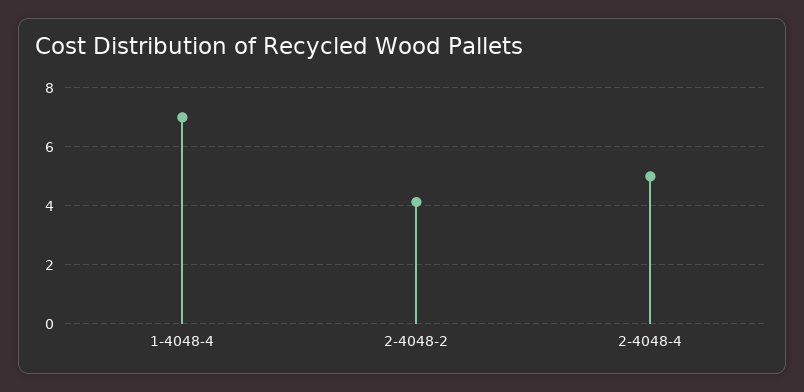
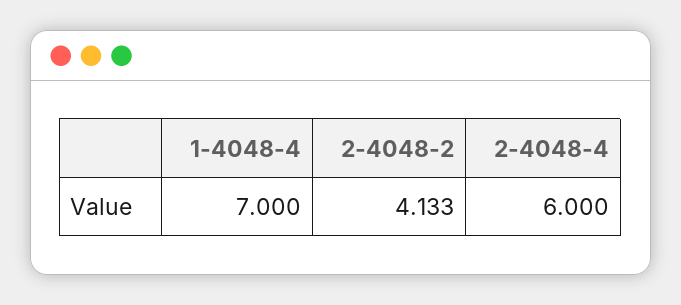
2-4048-4: 5 -> 6

